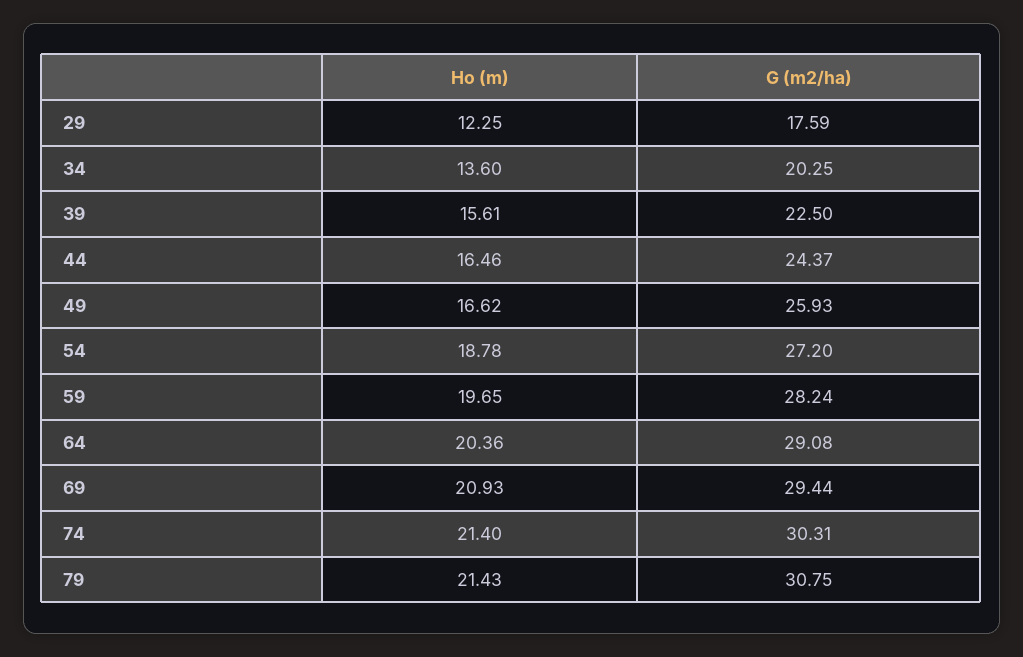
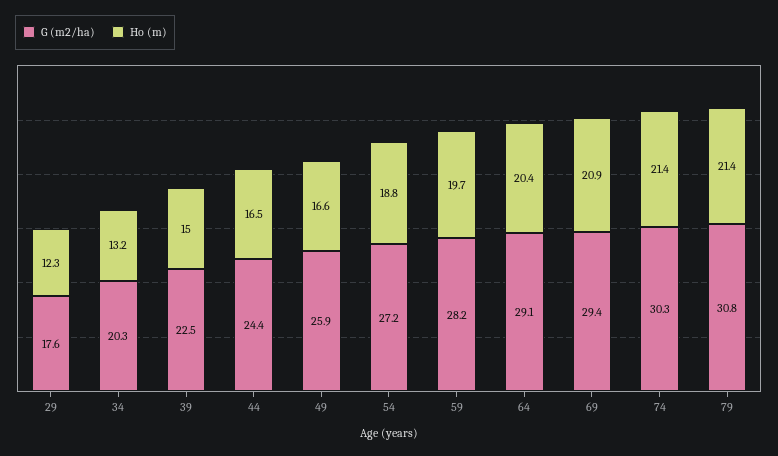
Ho (m), 34: 13.6 -> 13.2
Ho (m), 39: 15.61 -> 15

